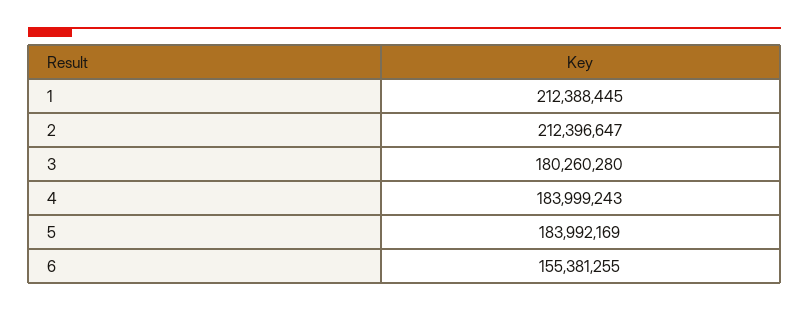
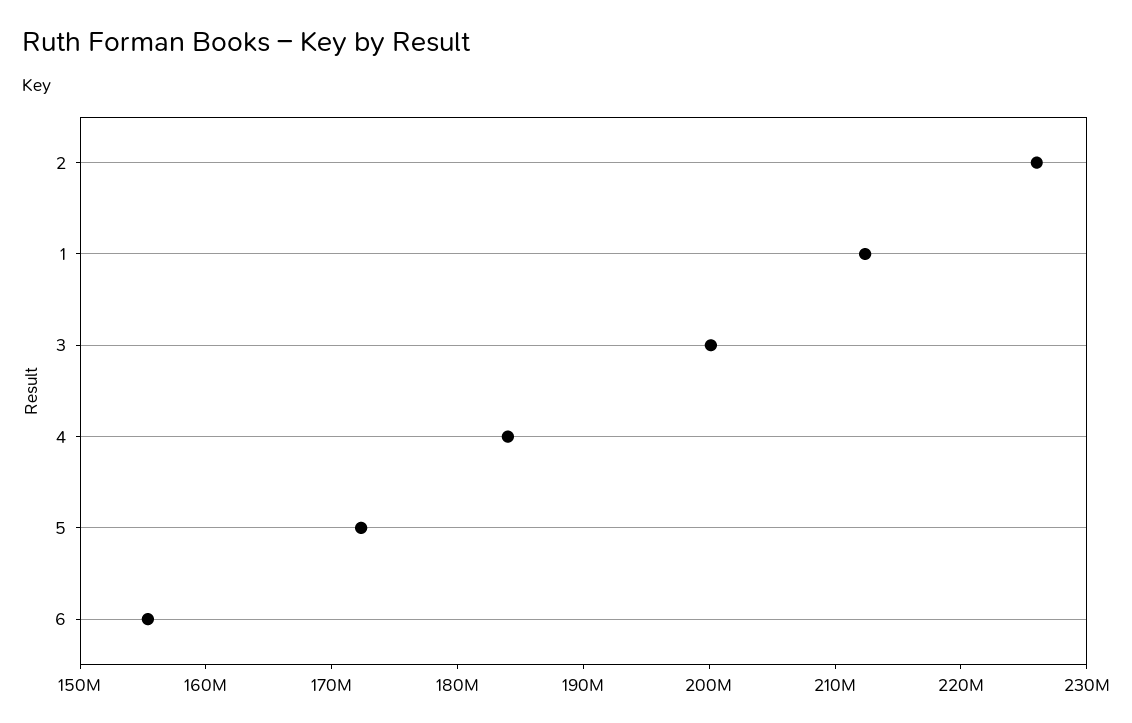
2: 212396647 -> 226000000
3: 180260280 -> 200000000
5: 183992169 -> 172000000

